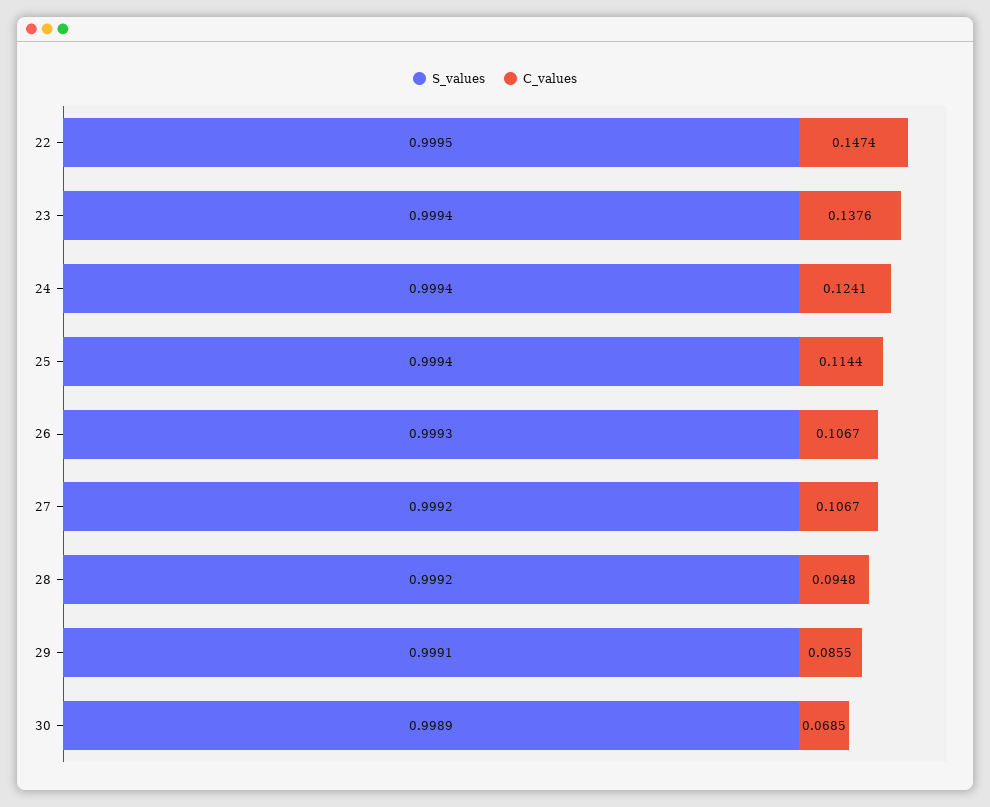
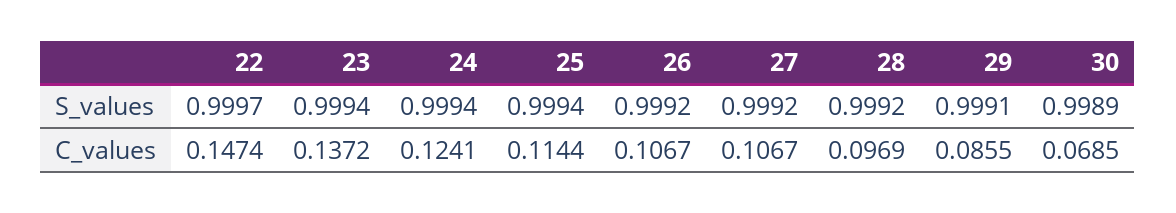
S_values, 22: 0.9995 -> 0.9997
C_values, 23: 0.1376 -> 0.1372
S_values, 26: 0.9993 -> 0.9992
C_values, 28: 0.0948 -> 0.0969

